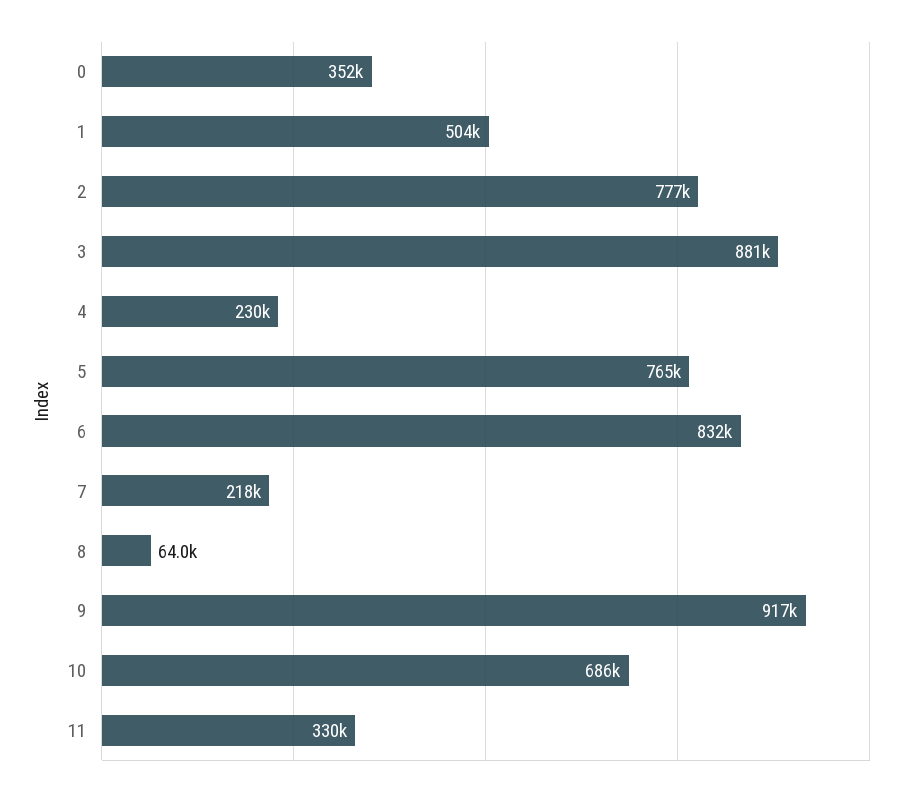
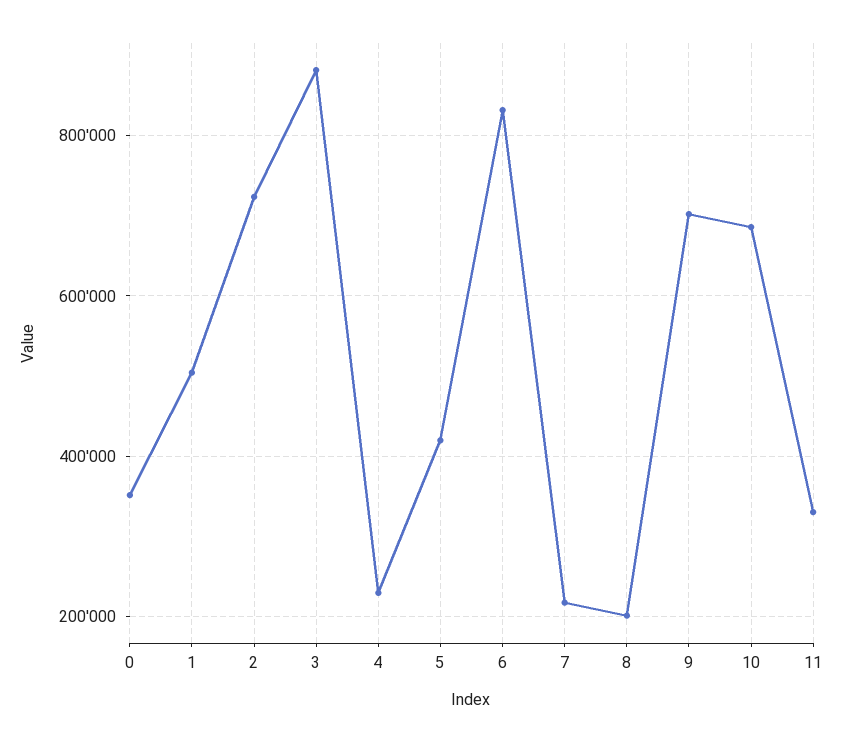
2: 777000 -> 720000
5: 765000 -> 420000
8: 64000 -> 200000
9: 917000 -> 700000

